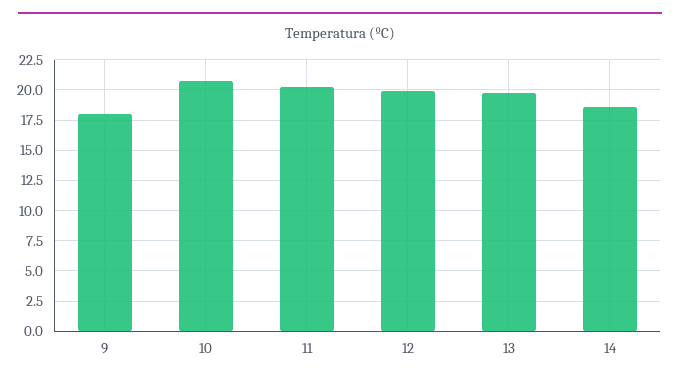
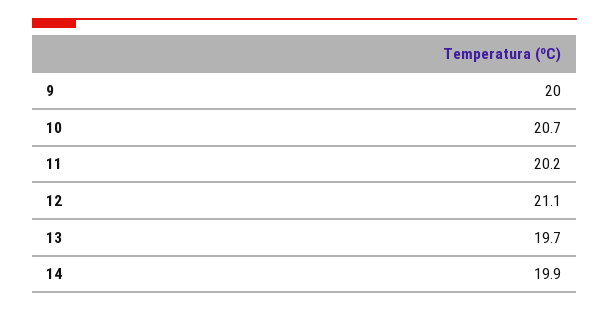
9: 18 -> 20
12: 20 -> 21.1
14: 18.5 -> 19.9

